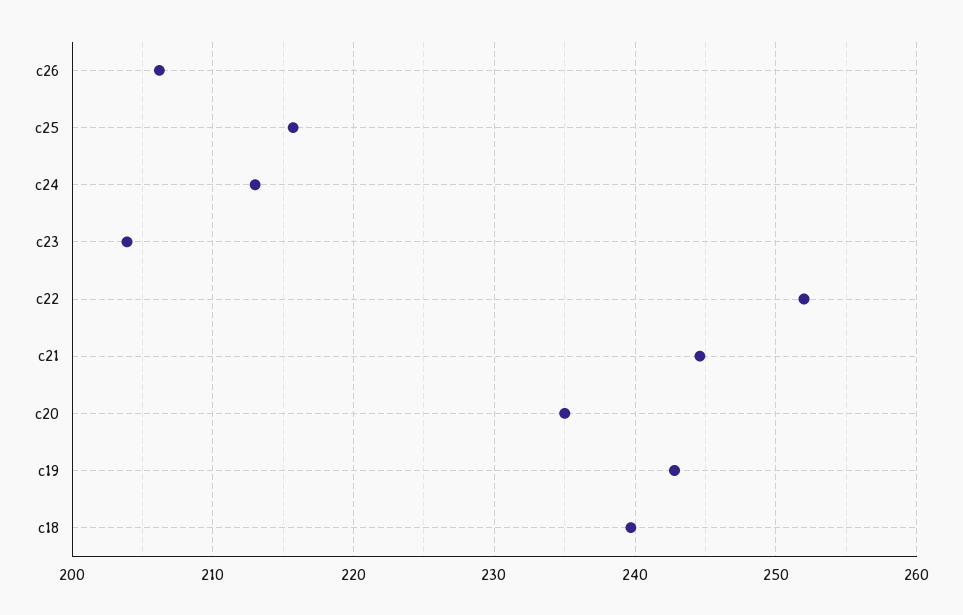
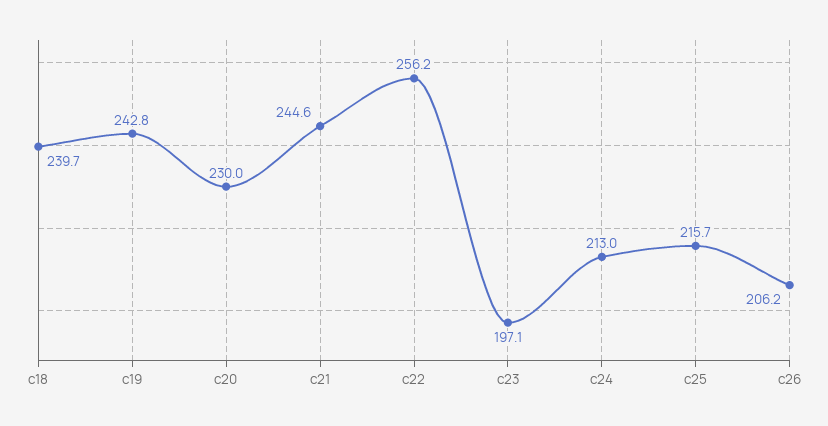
c23: 204 -> 197.1
c22: 252 -> 256.2
c20: 235 -> 230

